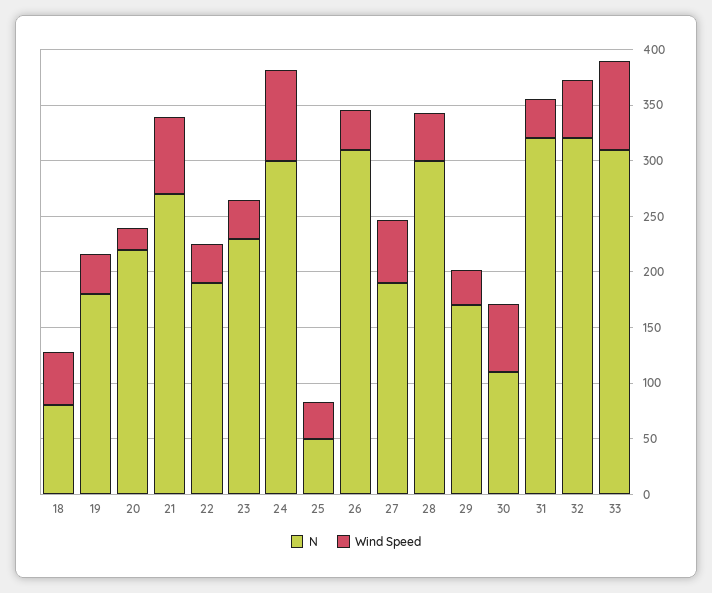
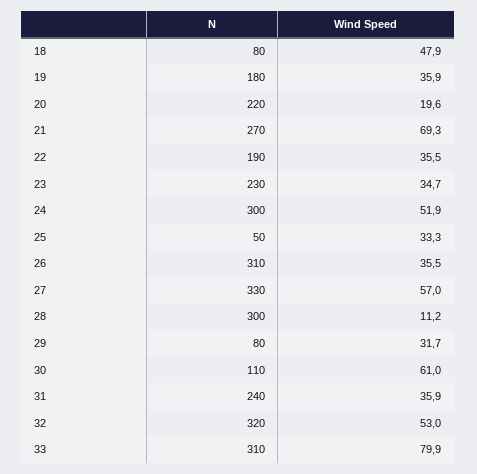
Wind Speed, 24: 80 -> 51.9
N, 27: 190 -> 330
Wind Speed, 28: 40 -> 11.2
N, 29: 170 -> 80
N, 31: 320 -> 240

